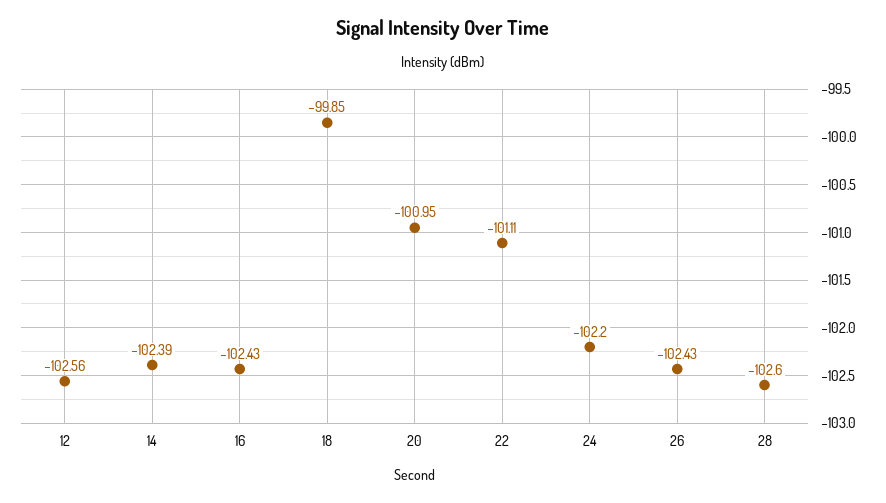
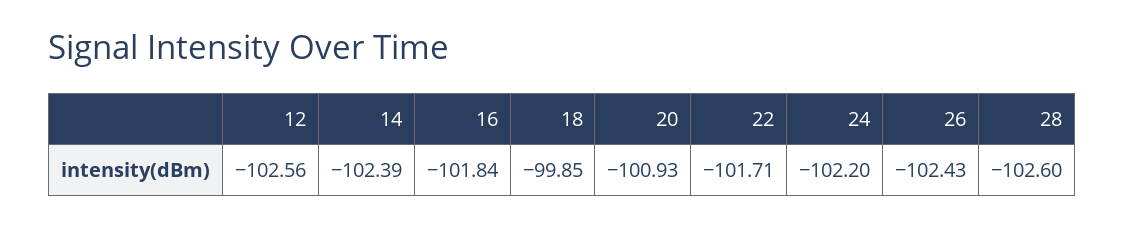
16: -102.43 -> -101.84
20: -100.95 -> -100.93
22: -101.11 -> -101.71

